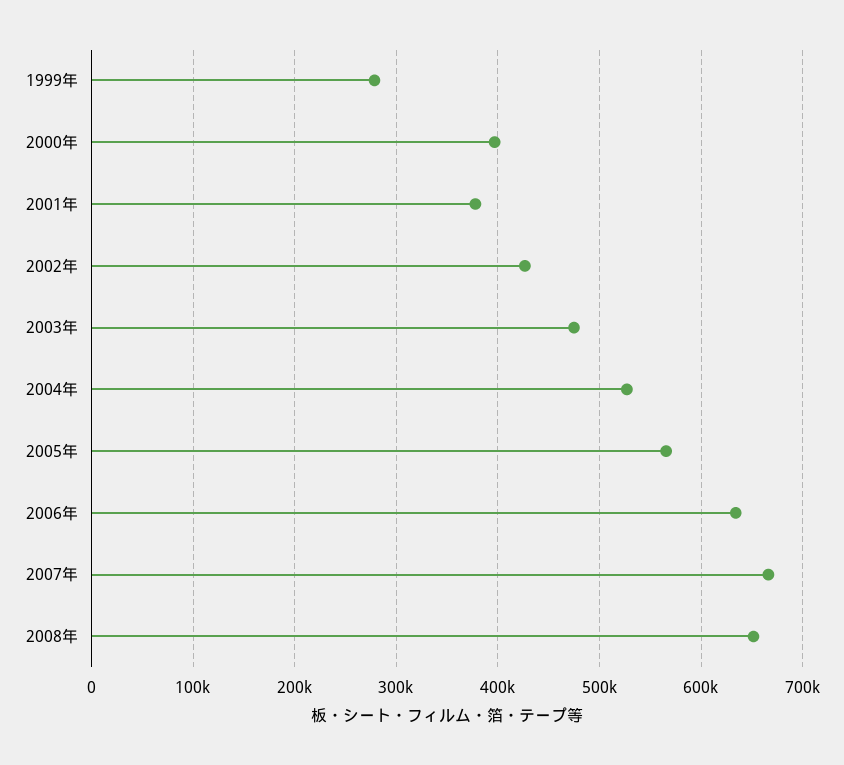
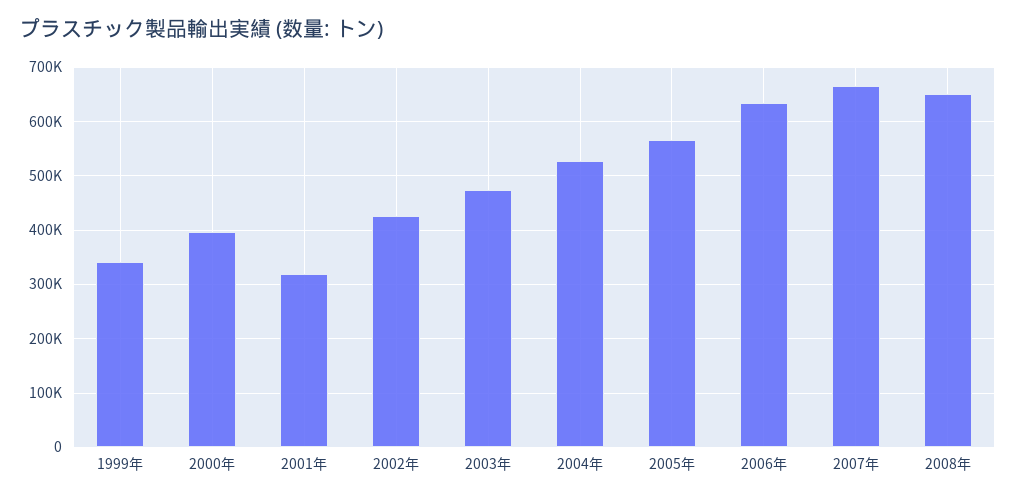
1999年: 280000 -> 340000
2001年: 380000 -> 320000

